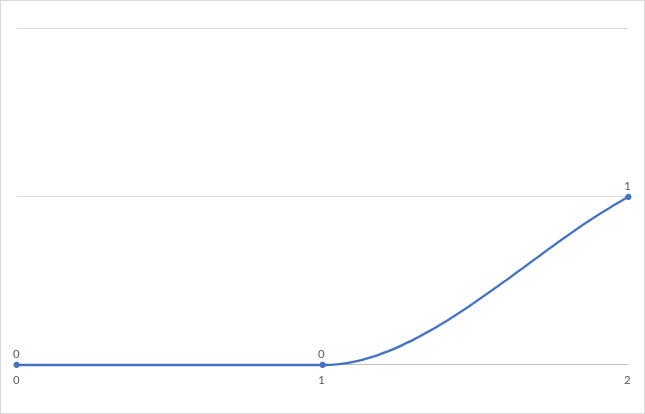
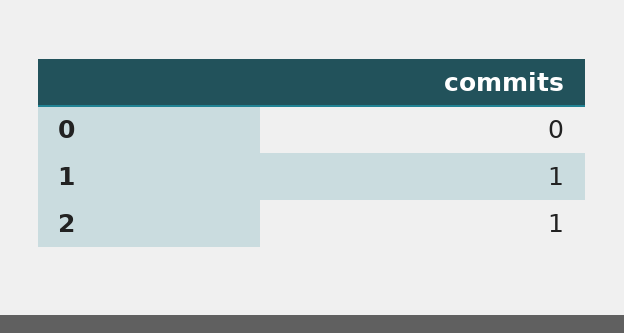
1: 0 -> 1

